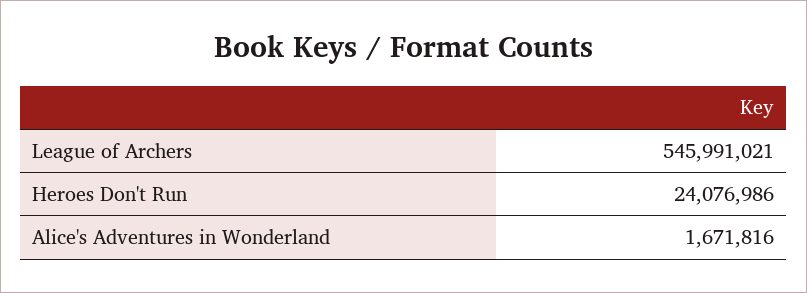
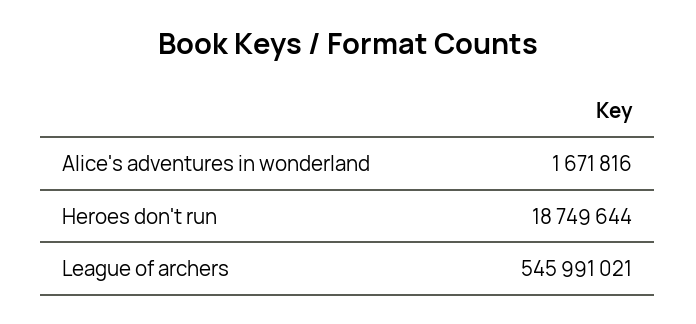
Heroes Don't Run: 24076986 -> 18749644

